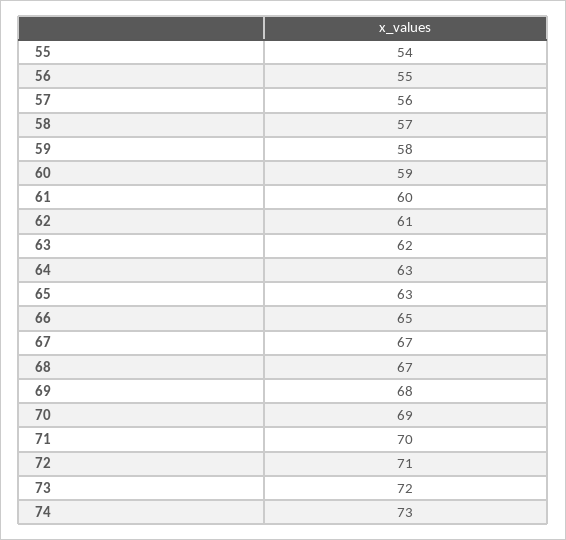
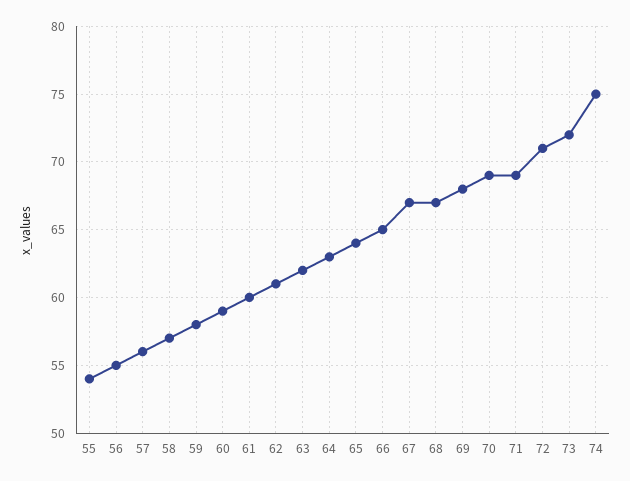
65: 63 -> 64
71: 70 -> 69
74: 73 -> 75

